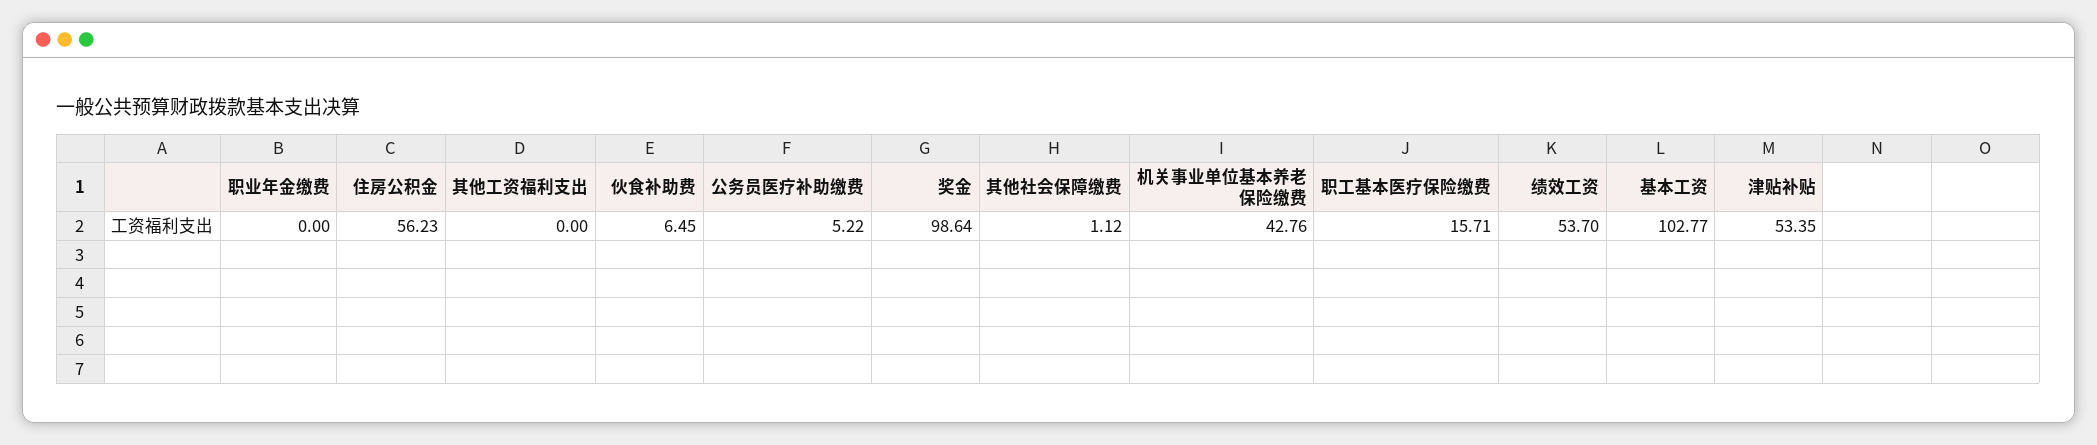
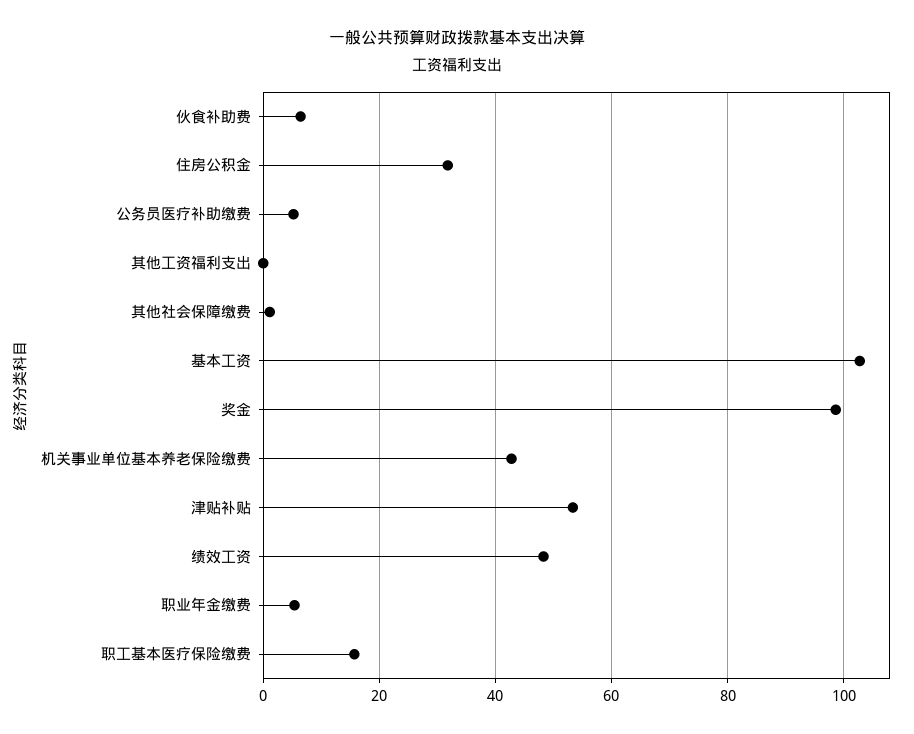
职业年金缴费: 0 -> 6
住房公积金: 56.23 -> 32
绩效工资: 53.7 -> 48

